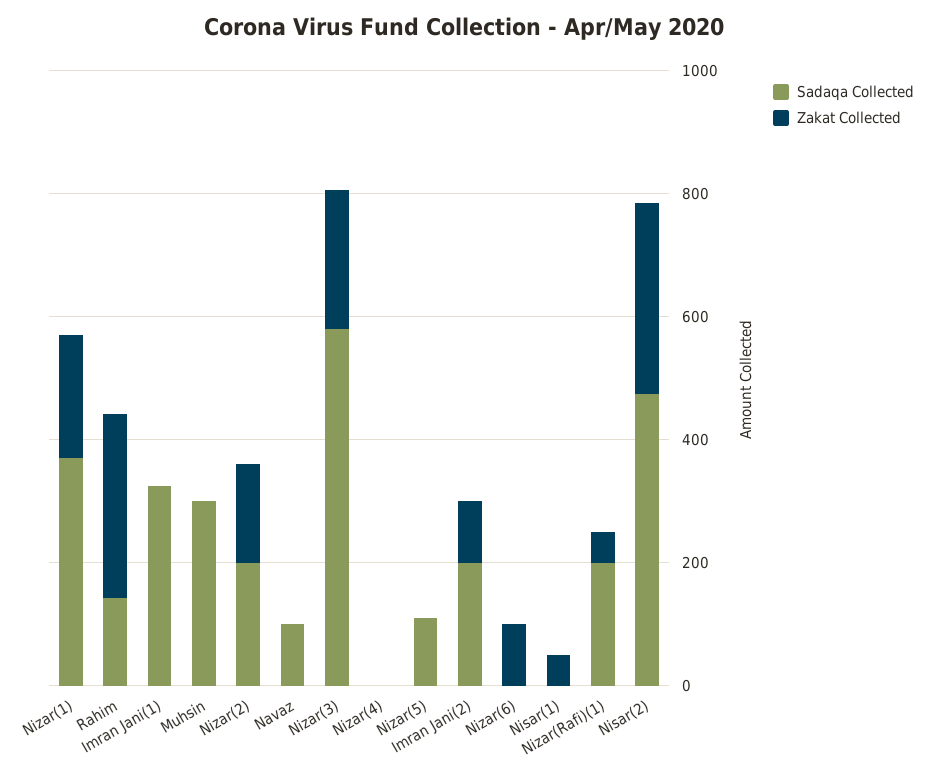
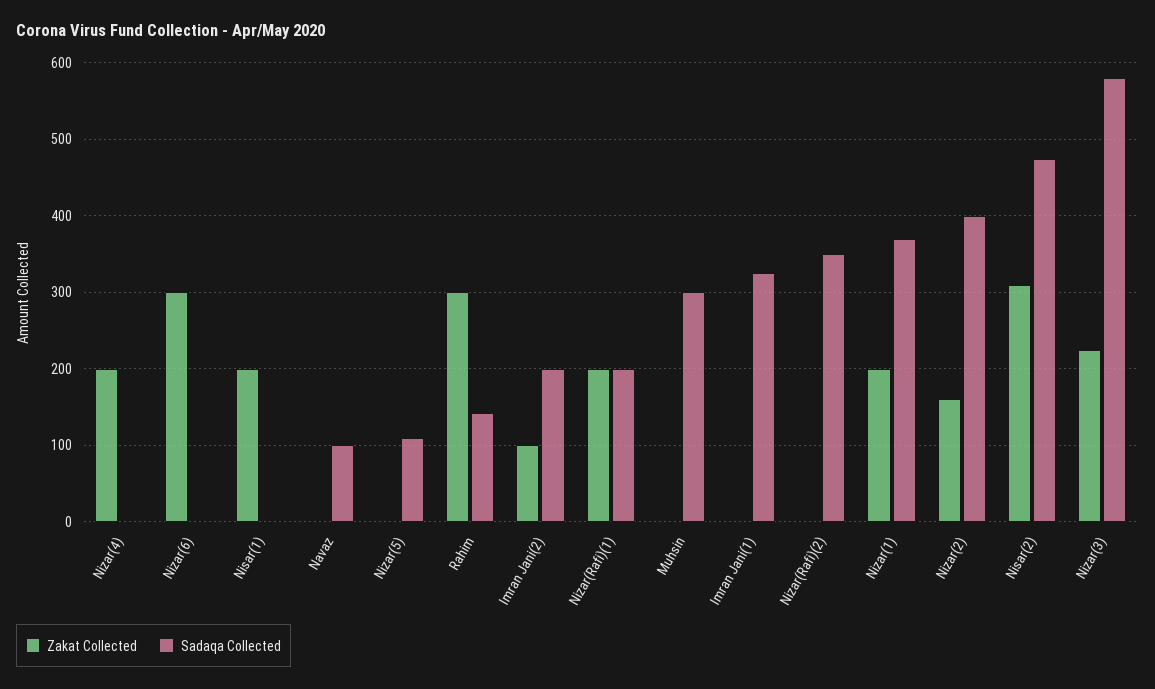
Sadaqa Collected, Nizar(2): 200 -> 400
Zakat Collected, Nizar(4): 0 -> 200
Zakat Collected, Nizar(6): 100 -> 300
Zakat Collected, Nisar(1): 50 -> 200
Zakat Collected, Nizar(Rafi)(1): 50 -> 200
Zakat Collected, Nizar(Rafi)(2): none -> 0
Sadaqa Collected, Nizar(Rafi)(2): none -> 350

